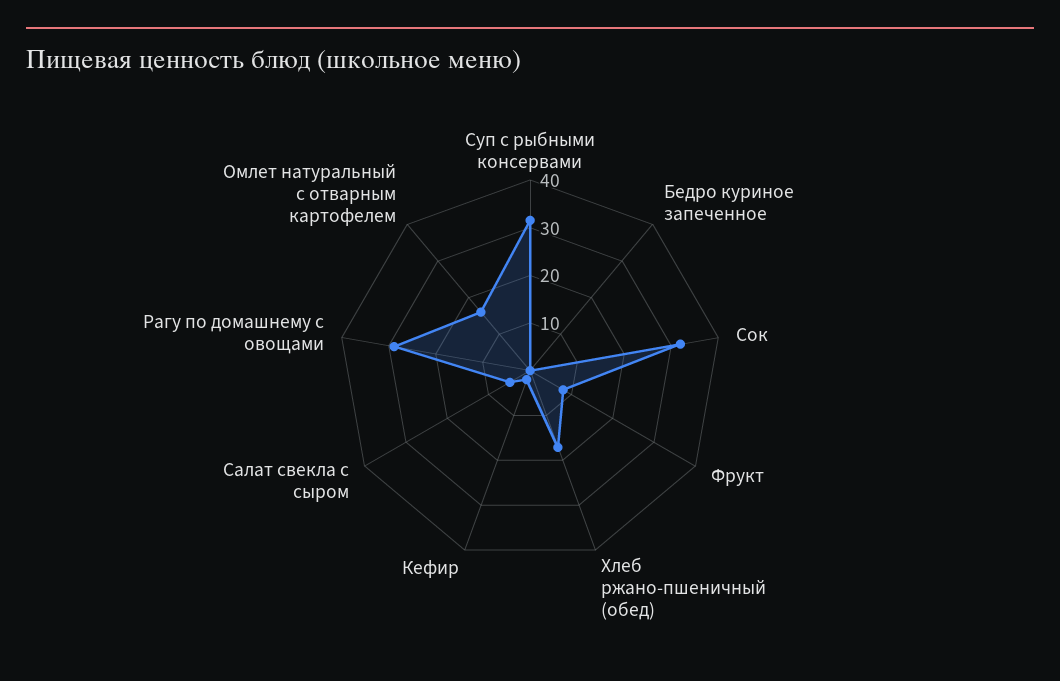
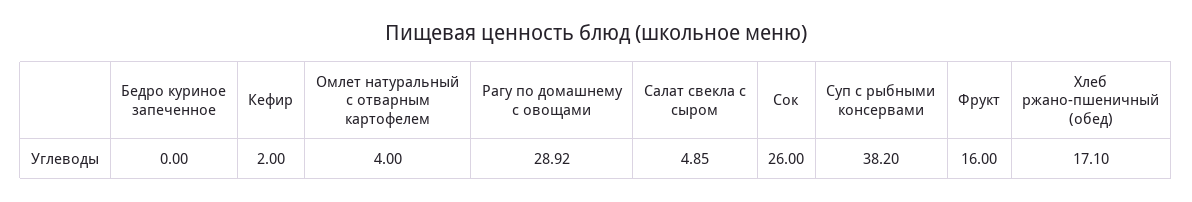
Суп с рыбными консервами: 32 -> 38.2
Сок: 32 -> 26
Фрукт: 8 -> 16
Омлет натуральный с отварным картофелем: 16 -> 4

